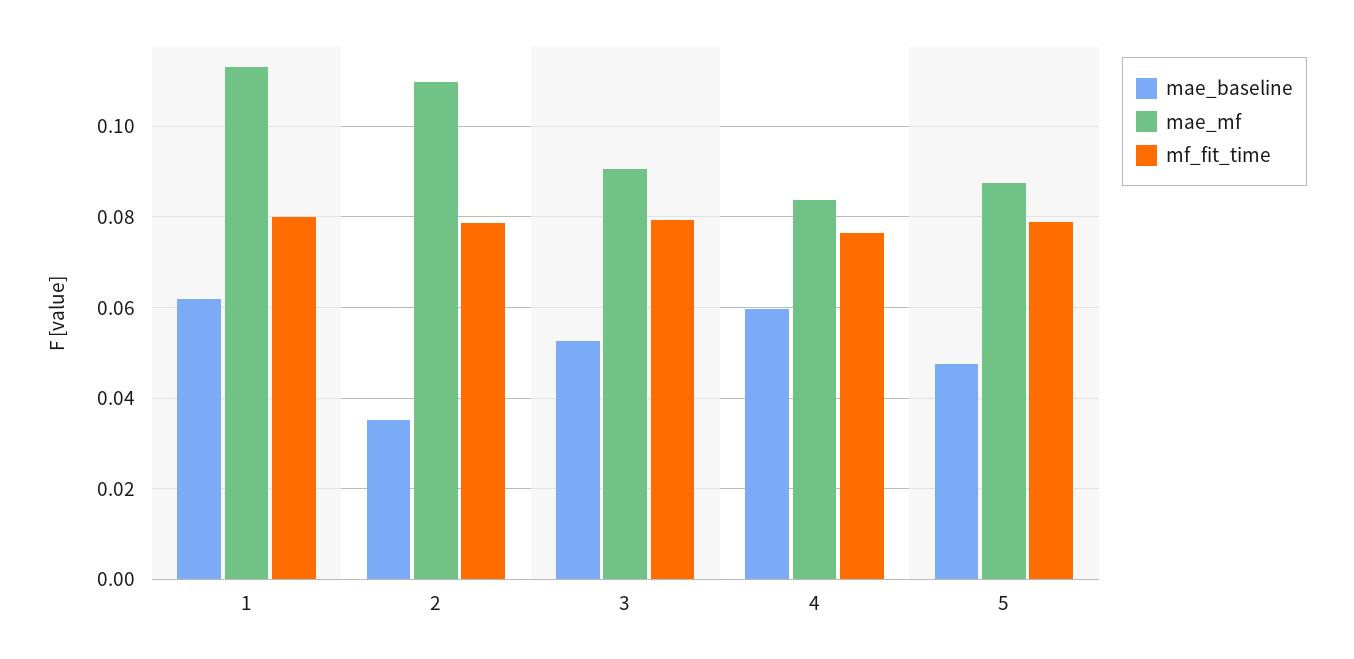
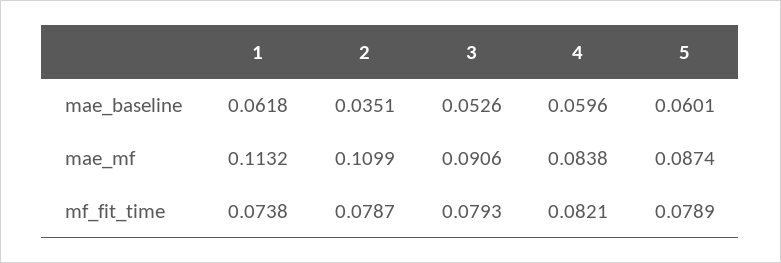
mf_fit_time, 1: 0.08 -> 0.0738
mf_fit_time, 4: 0.076 -> 0.0821
mae_baseline, 5: 0.048 -> 0.0601

